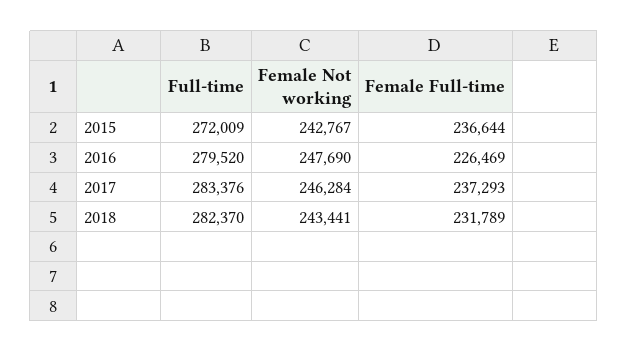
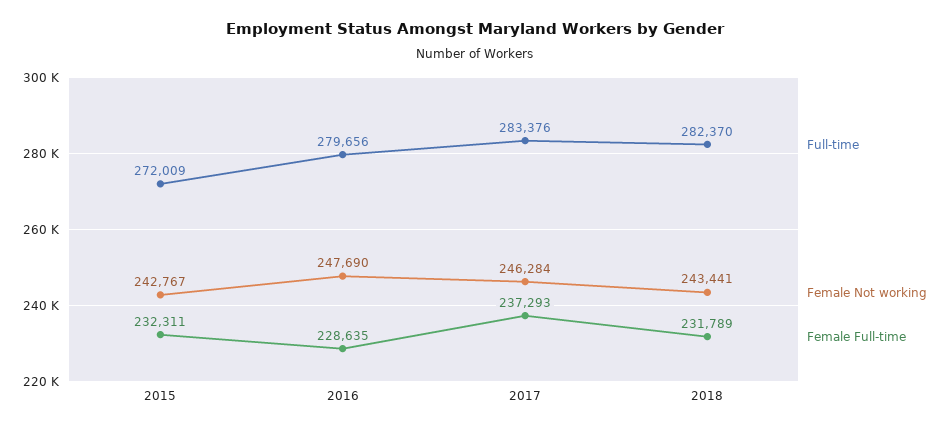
Female Full-time, 2015: 236644 -> 232311
Full-time, 2016: 279520 -> 279656
Female Full-time, 2016: 226469 -> 228635

